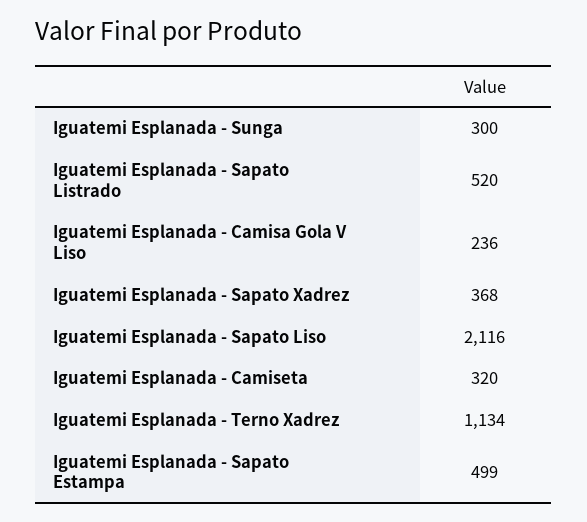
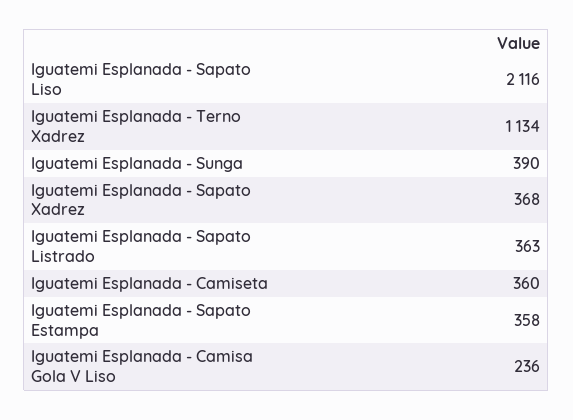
Iguatemi Esplanada - Sunga: 300 -> 390
Iguatemi Esplanada - Sapato Listrado: 520 -> 363
Iguatemi Esplanada - Camiseta: 320 -> 360
Iguatemi Esplanada - Sapato Estampa: 499 -> 358

